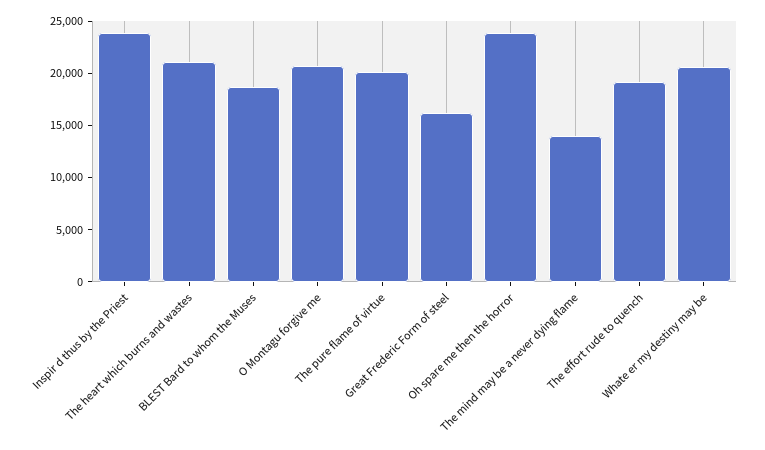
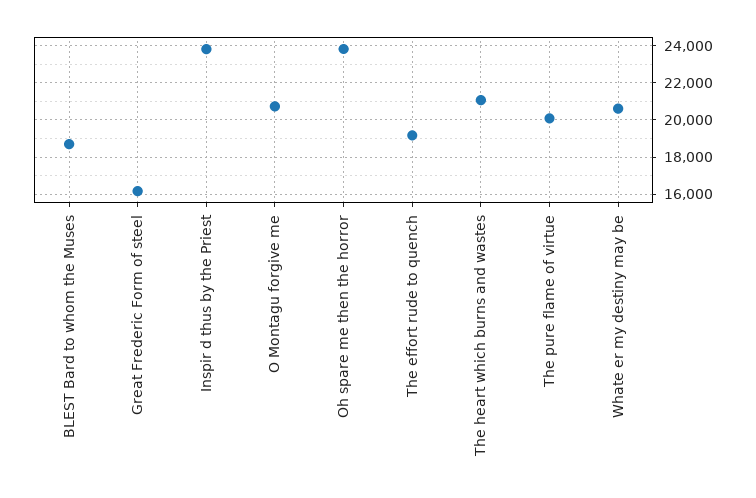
The mind may be a never dying flame: 14000 -> none

